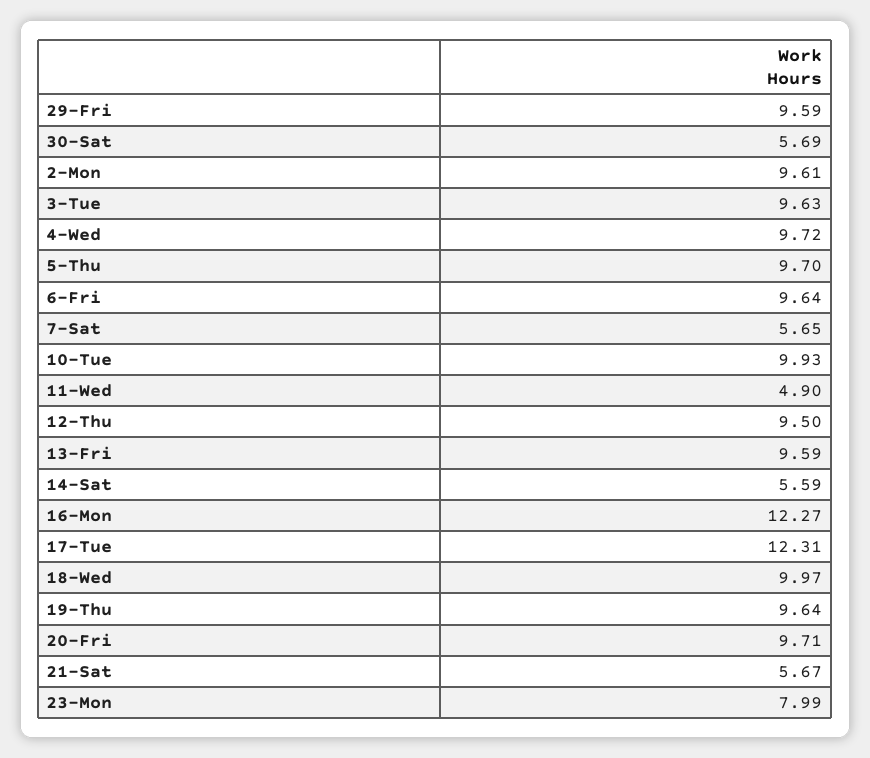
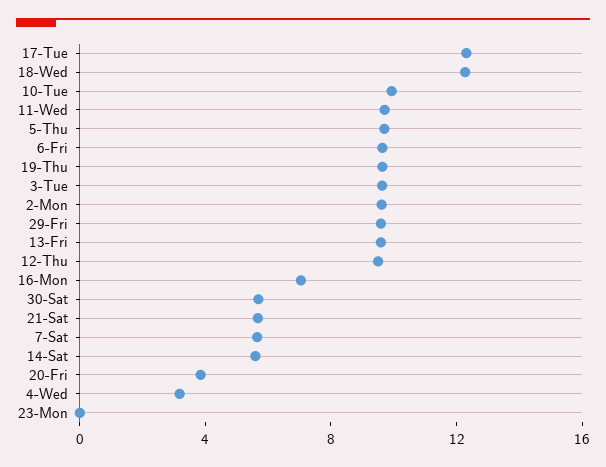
4-Wed: 9.72 -> 3
11-Wed: 4.9 -> 10
16-Mon: 12.27 -> 7
18-Wed: 9.97 -> 12
20-Fri: 9.71 -> 4
23-Mon: 7.99 -> 0

